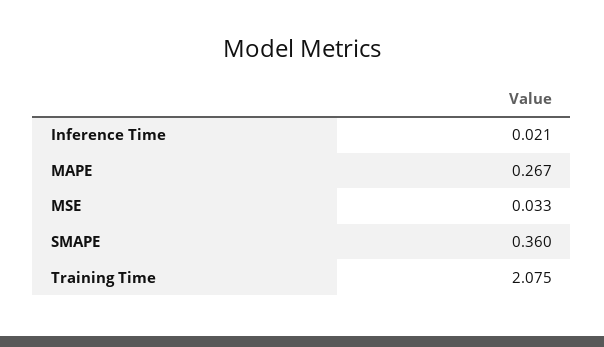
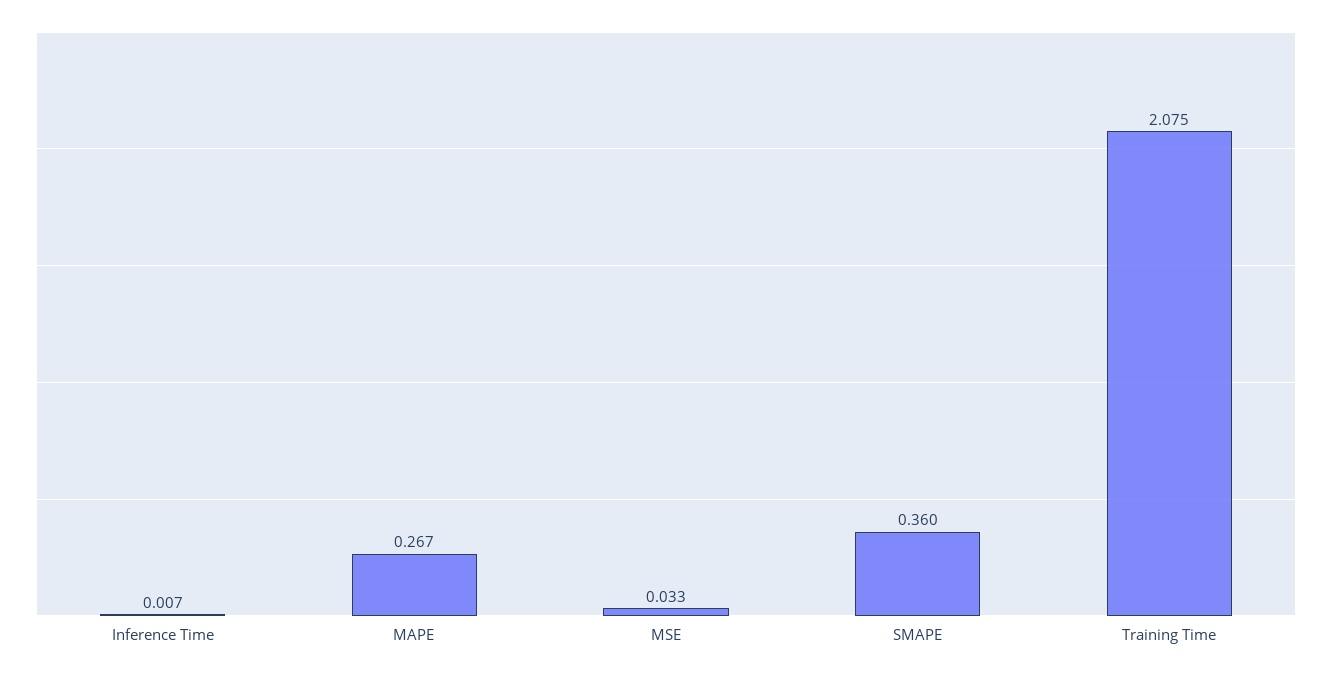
Inference Time: 0.021 -> 0.007

